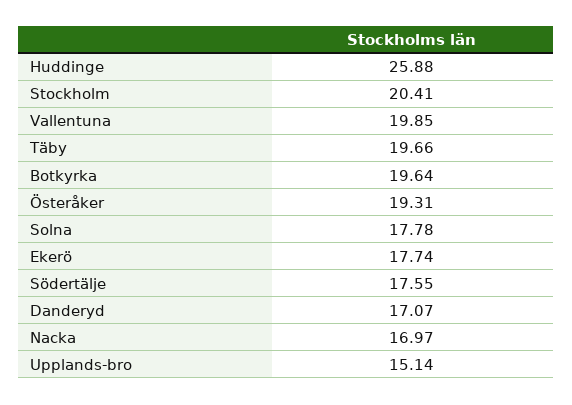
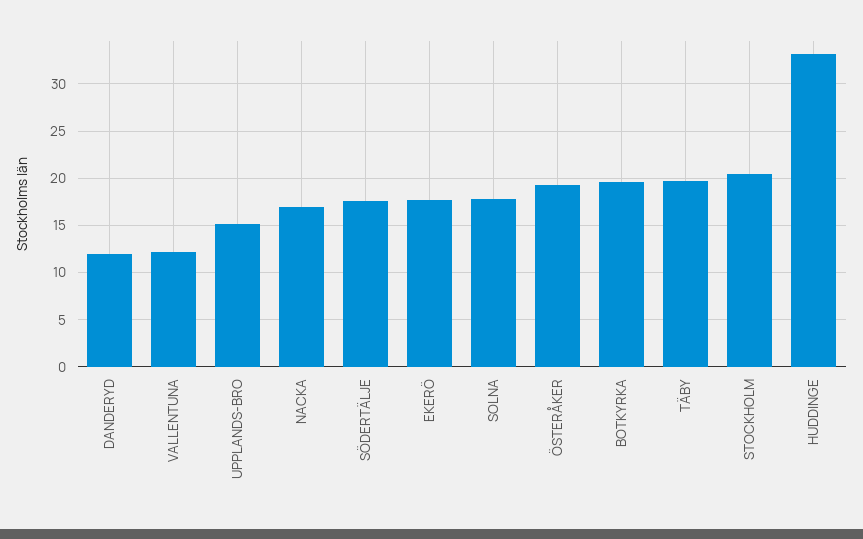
Huddinge: 25.88 -> 33
Vallentuna: 19.85 -> 12
Danderyd: 17.07 -> 12

